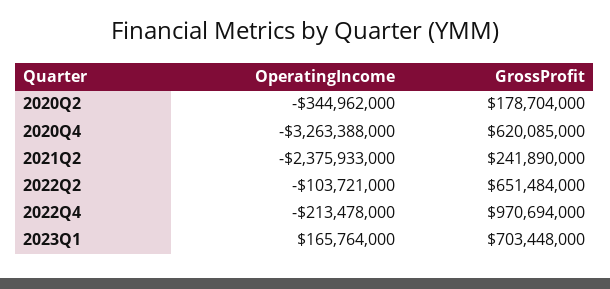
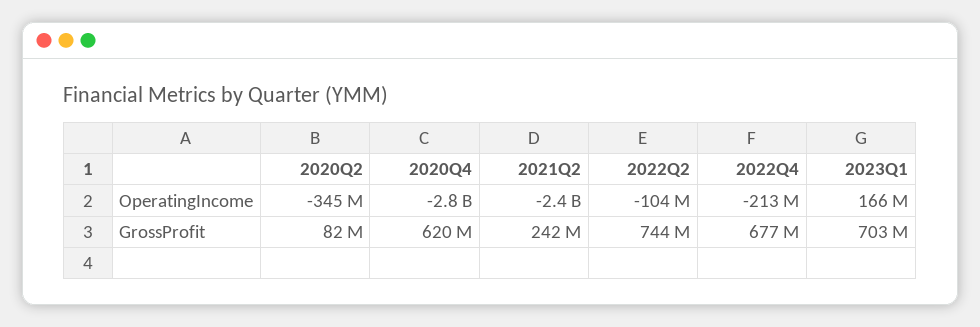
GrossProfit, 2020Q2: 178704000 -> 82000000
OperatingIncome, 2020Q4: -3263388000 -> -2800000000
GrossProfit, 2022Q2: 651484000 -> 744000000
GrossProfit, 2022Q4: 970694000 -> 677000000

